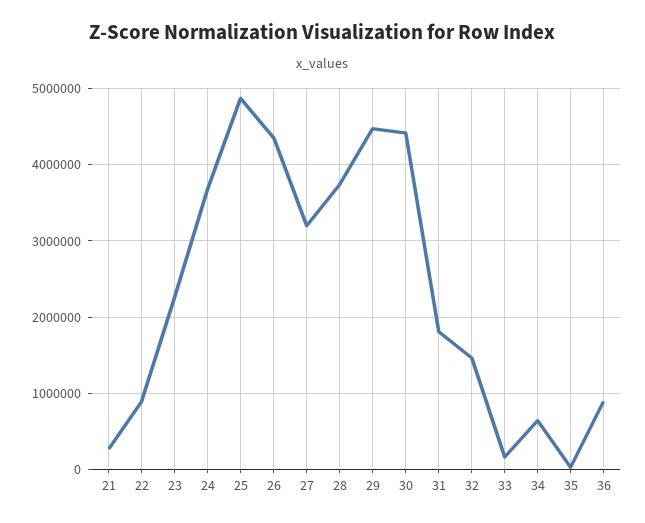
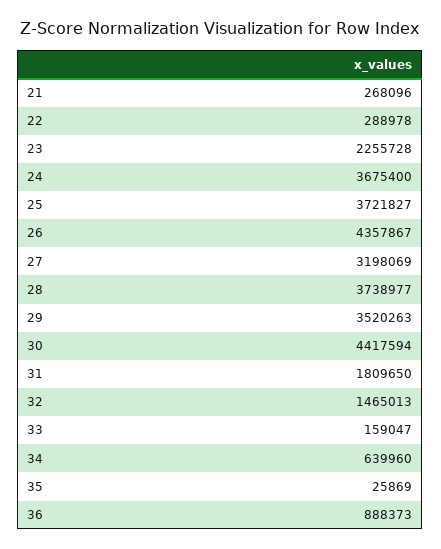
22: 900000 -> 288978
25: 4900000 -> 3721827
29: 4500000 -> 3520263

